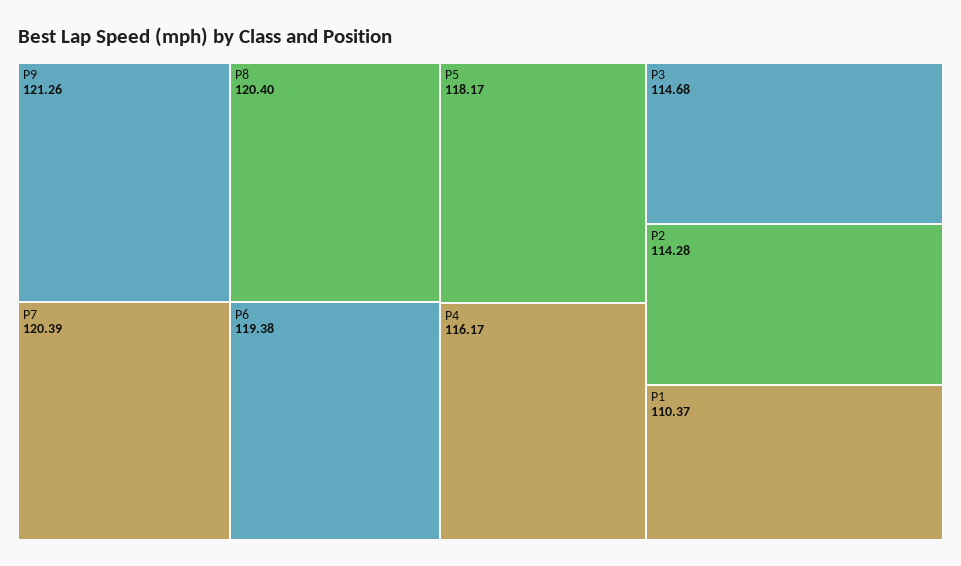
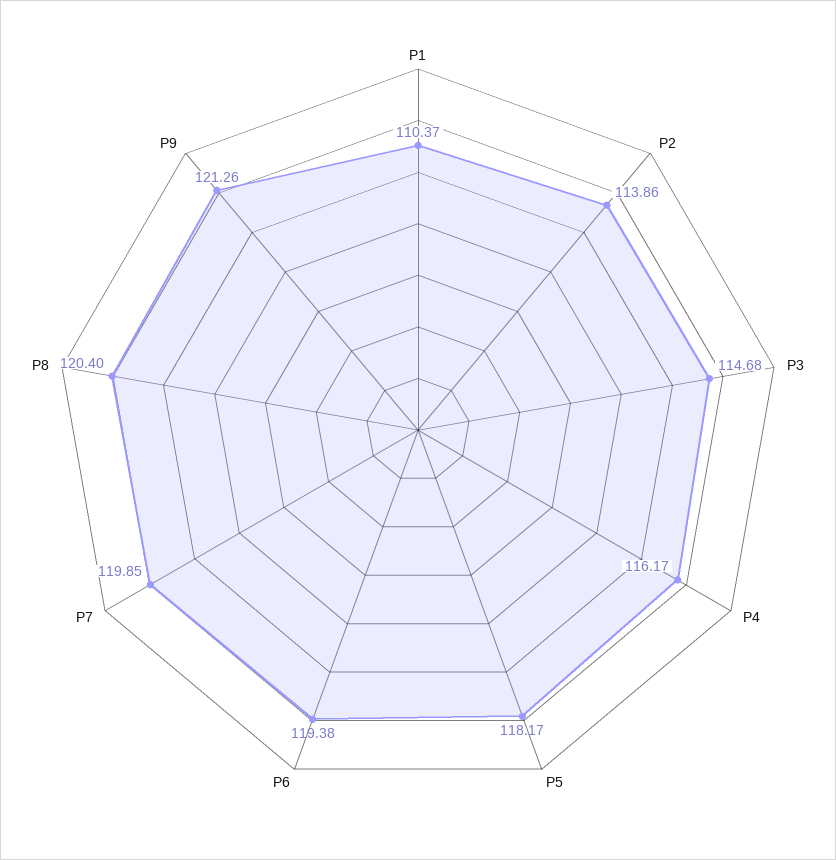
P7: 120.39 -> 119.85
P2: 114.28 -> 113.86

